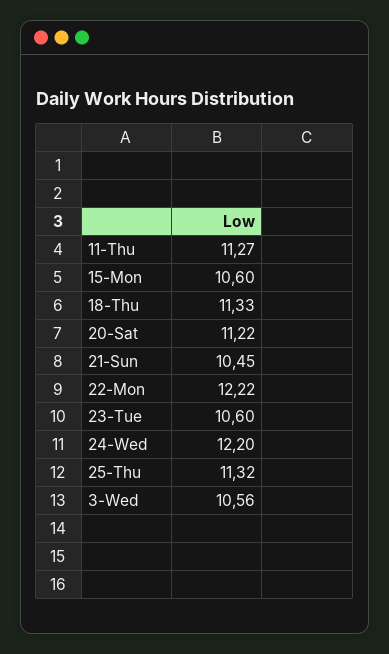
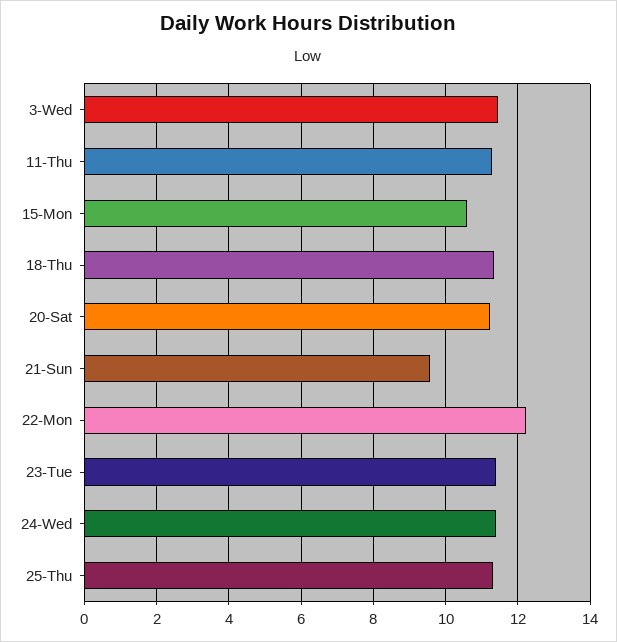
21-Sun: 10.45 -> 9.6
23-Tue: 10.6 -> 11.4
24-Wed: 12.2 -> 11.4
3-Wed: 10.56 -> 11.4

